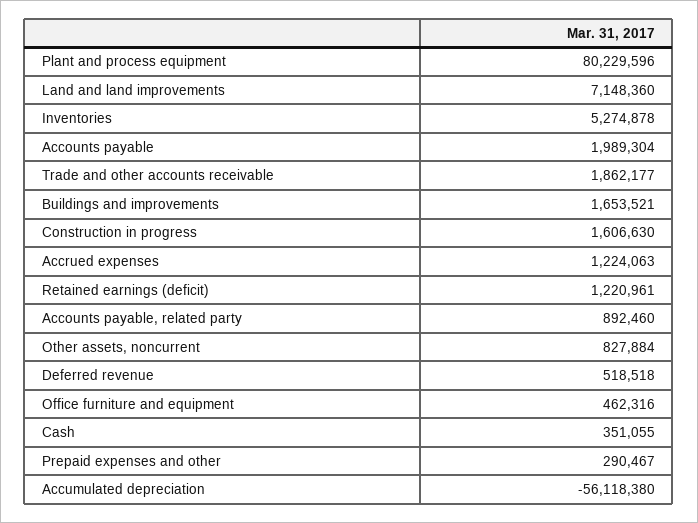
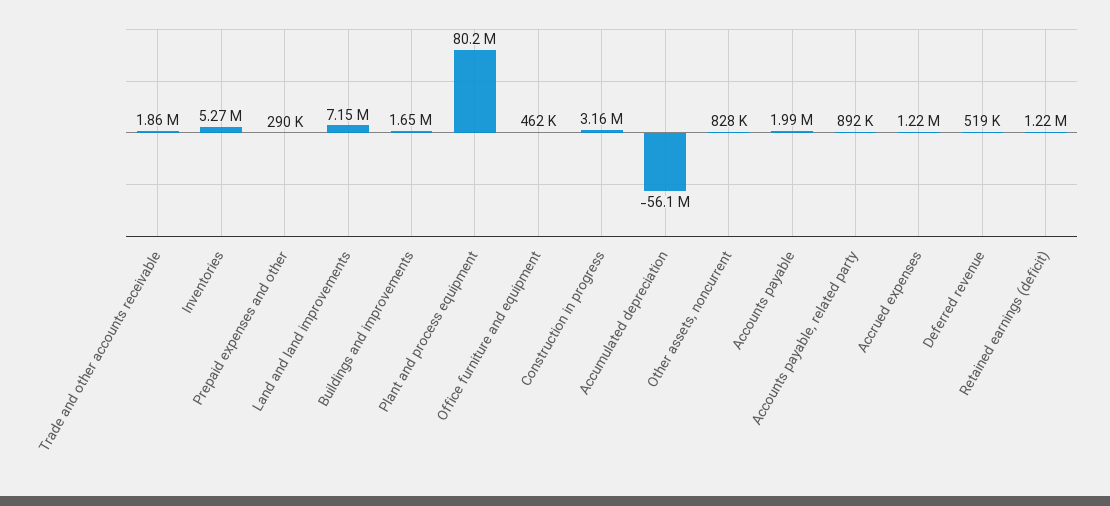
Construction in progress: 1606630 -> 3160000
Cash: 351055 -> none

